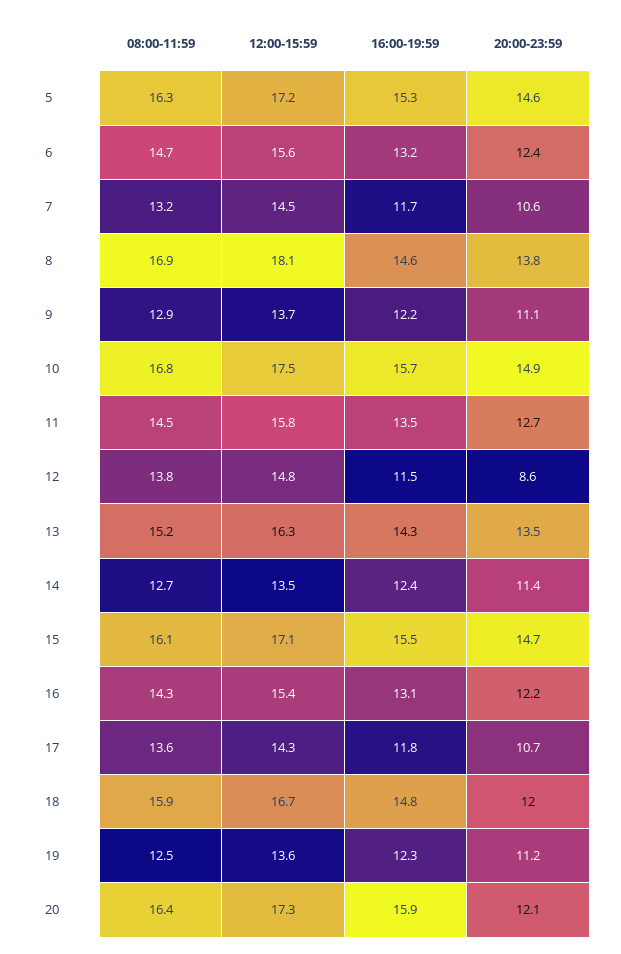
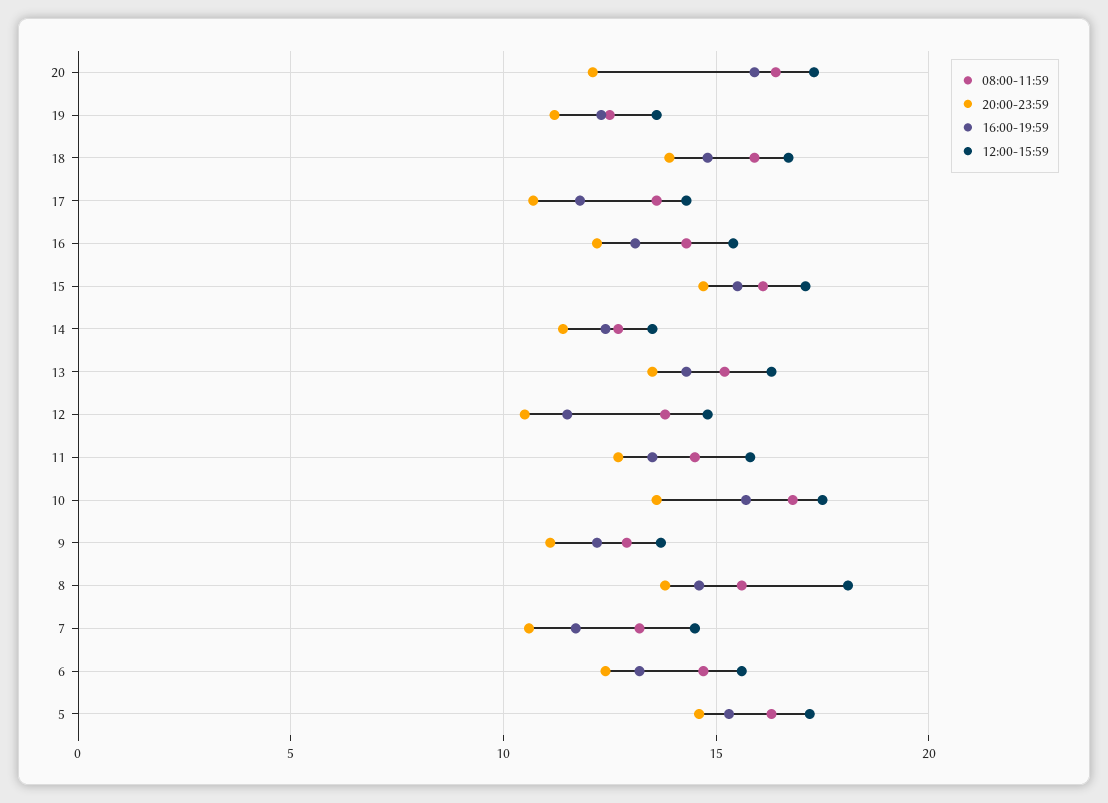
08:00-11:59, 8: 16.9 -> 15.5
20:00-23:59, 10: 14.9 -> 13.5
20:00-23:59, 12: 8.6 -> 10.5
20:00-23:59, 18: 12 -> 14

